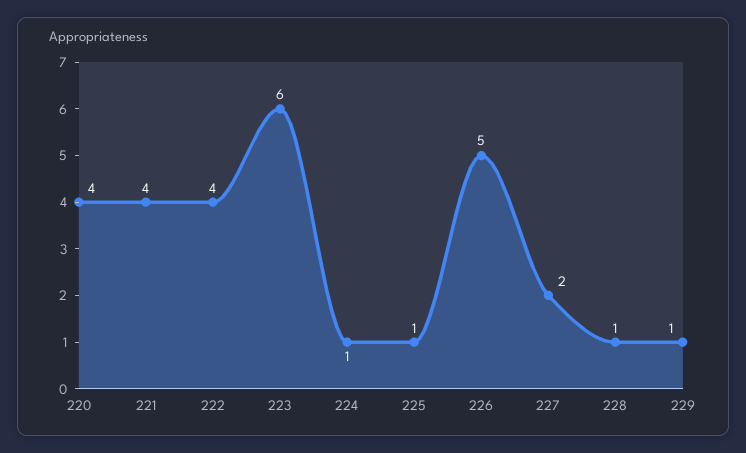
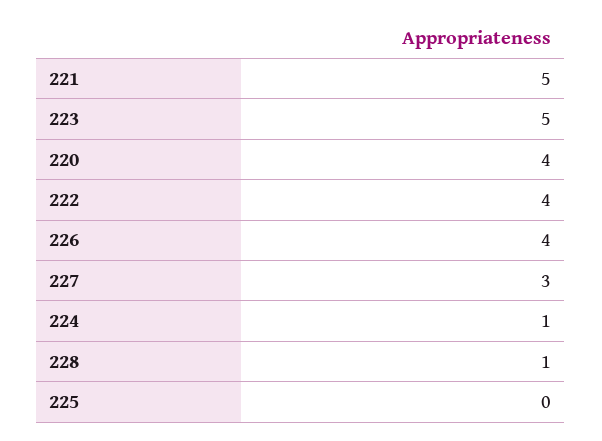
221: 4 -> 5
223: 6 -> 5
225: 1 -> 0
226: 5 -> 4
227: 2 -> 3
229: 1 -> none

